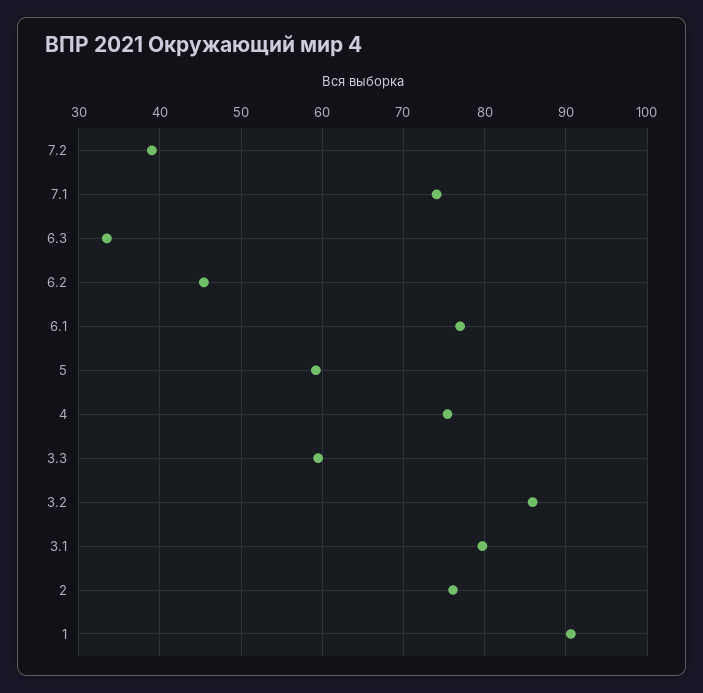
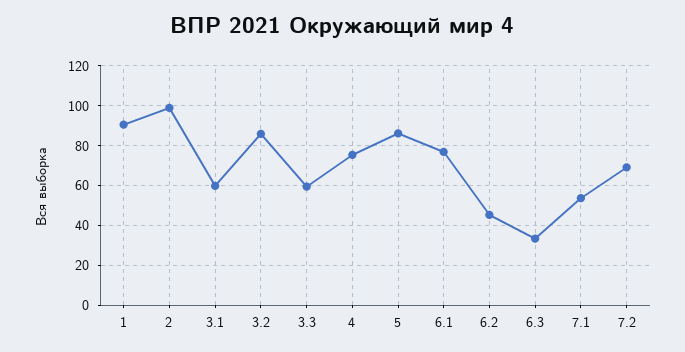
7.2: 39 -> 70
7.1: 74 -> 55
5: 59 -> 85
3.1: 80 -> 60
2: 76 -> 100

